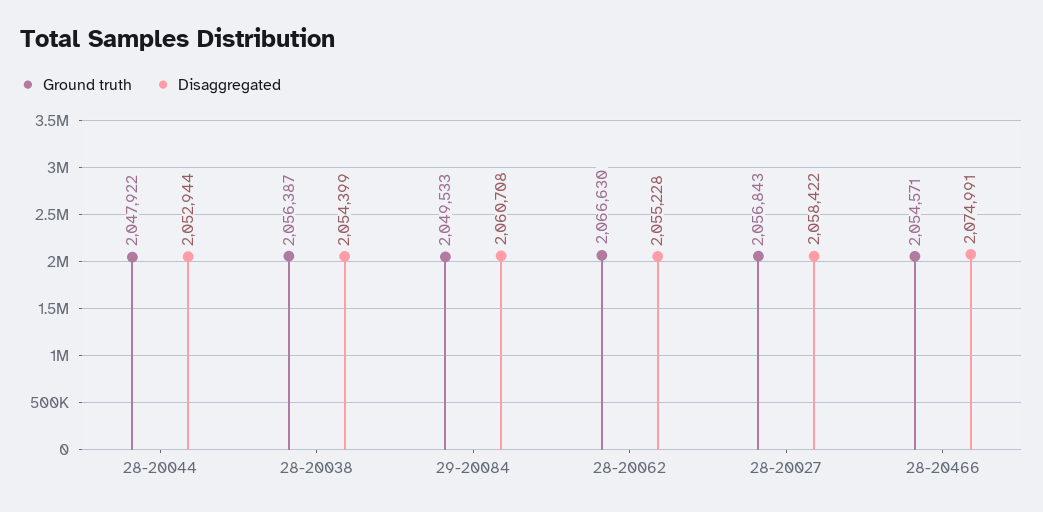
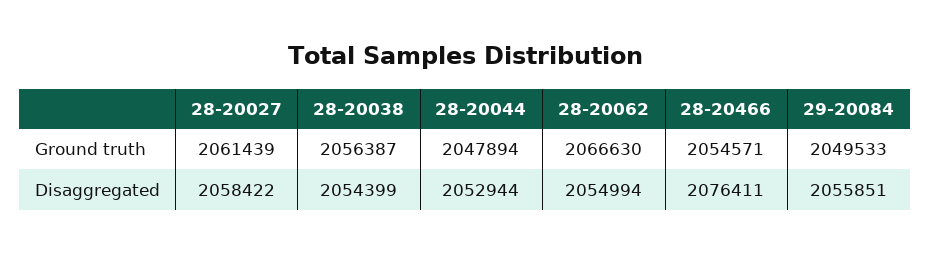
Ground truth, 28-20044: 2047922 -> 2047894
Disaggregated, 29-20084: 2060708 -> 2055851
Disaggregated, 28-20062: 2055228 -> 2054994
Ground truth, 28-20027: 2056843 -> 2061439
Disaggregated, 28-20466: 2074991 -> 2076411

